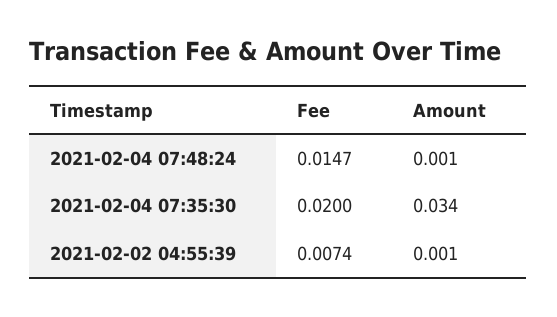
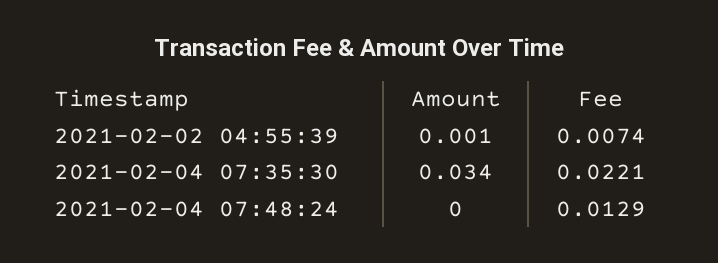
Fee, 2021-02-04 07:48:24: 0.0147 -> 0.0129
Amount, 2021-02-04 07:48:24: 0.001 -> 0
Fee, 2021-02-04 07:35:30: 0.02 -> 0.0221

